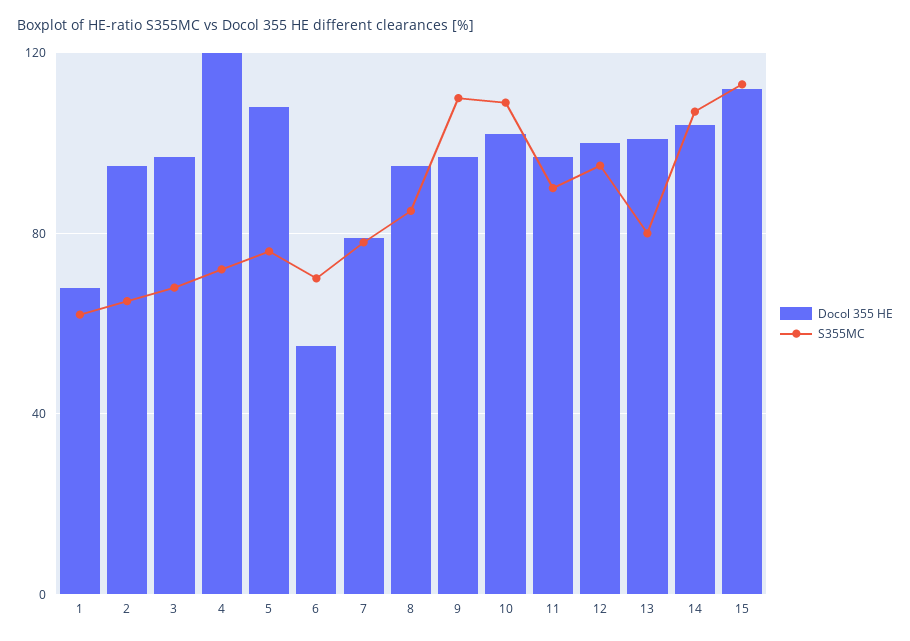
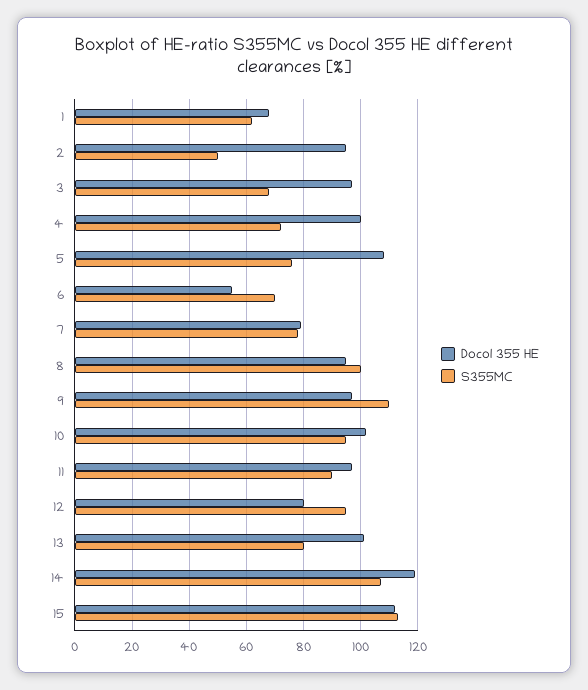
S355MC, 2: 65 -> 50
Docol 355 HE, 4: 120 -> 100
S355MC, 8: 85 -> 100
S355MC, 10: 110 -> 95
Docol 355 HE, 12: 100 -> 80
Docol 355 HE, 14: 105 -> 120

